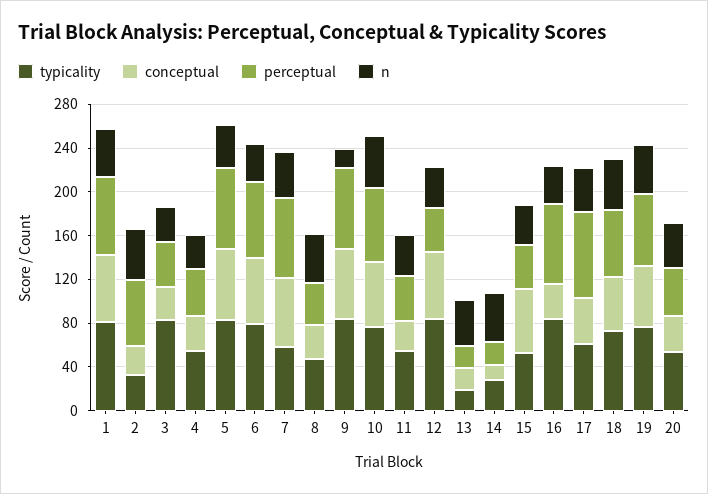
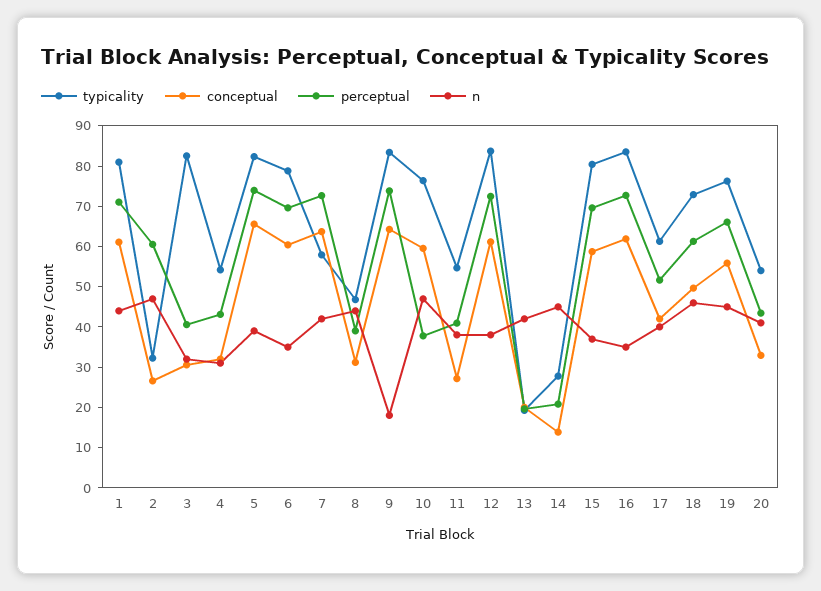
perceptual, 10: 70 -> 38
perceptual, 12: 40 -> 72
typicality, 15: 50 -> 80
perceptual, 15: 40 -> 70
conceptual, 16: 30 -> 62
perceptual, 17: 80 -> 52

